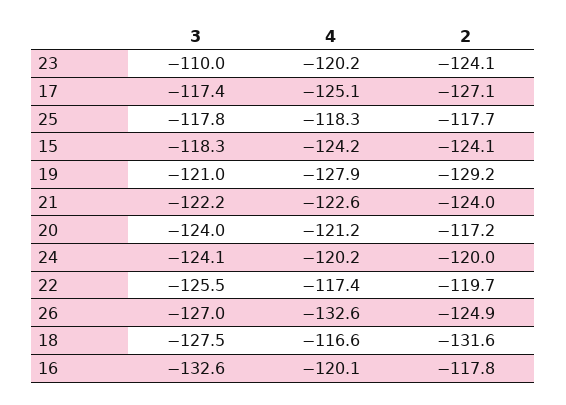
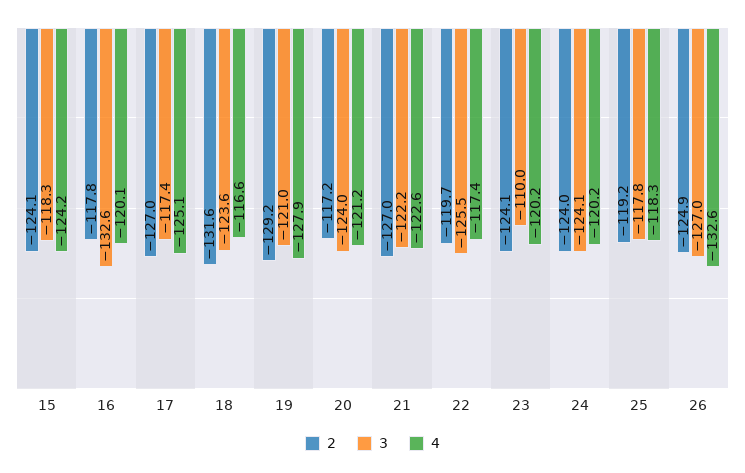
2, 17: -127.1 -> -127
2, 25: -117.7 -> -119.2
2, 21: -124 -> -127
2, 24: -120 -> -124
3, 18: -127.5 -> -123.6

